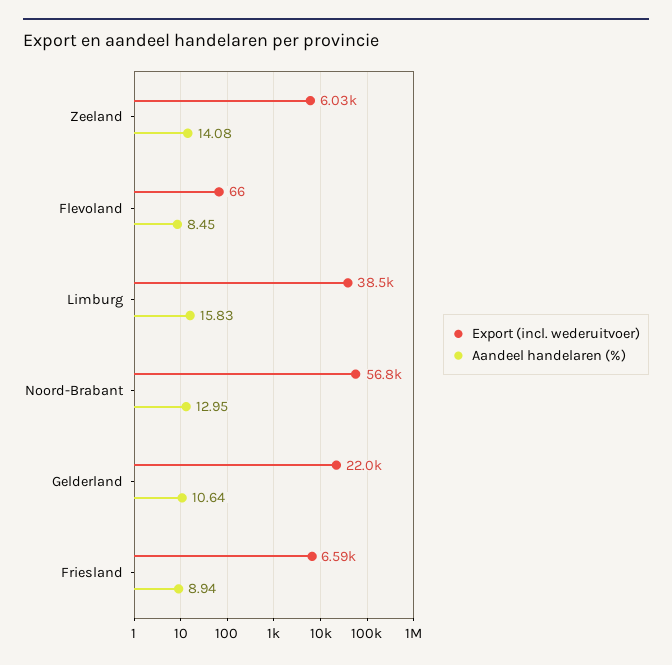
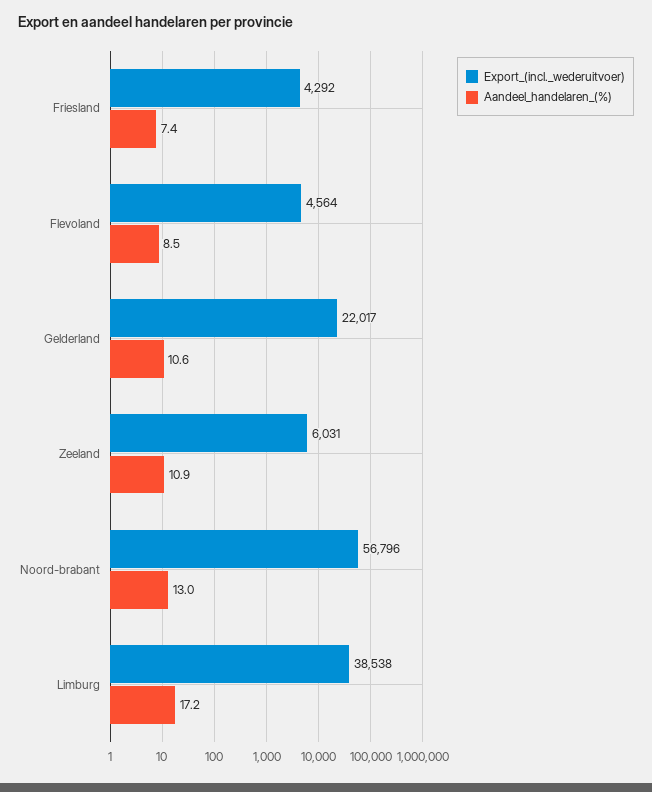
Aandeel handelaren (%), Zeeland: 14.08 -> 10.9
Export (incl. wederuitvoer), Flevoland: 66 -> 4564
Aandeel handelaren (%), Limburg: 15.83 -> 17.2
Export (incl. wederuitvoer), Friesland: 6590 -> 4292
Aandeel handelaren (%), Friesland: 8.94 -> 7.4

